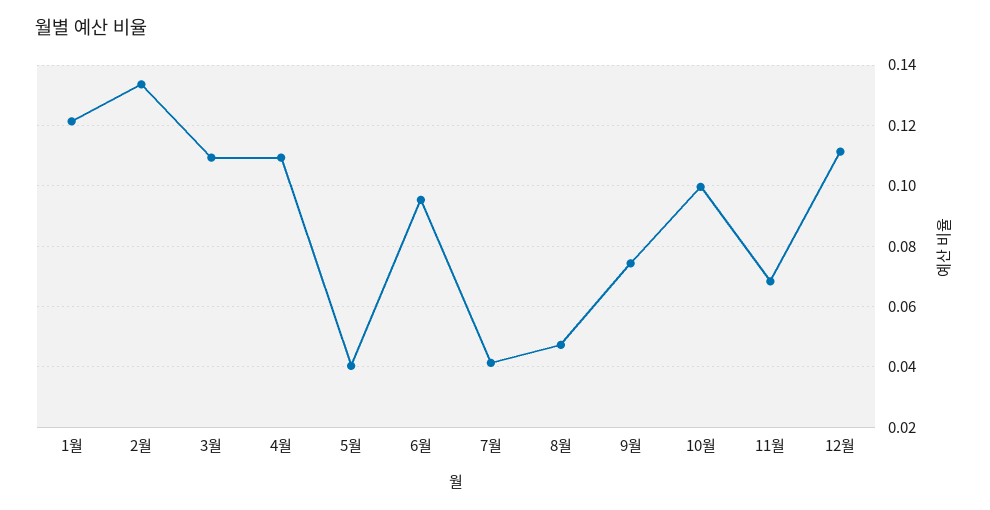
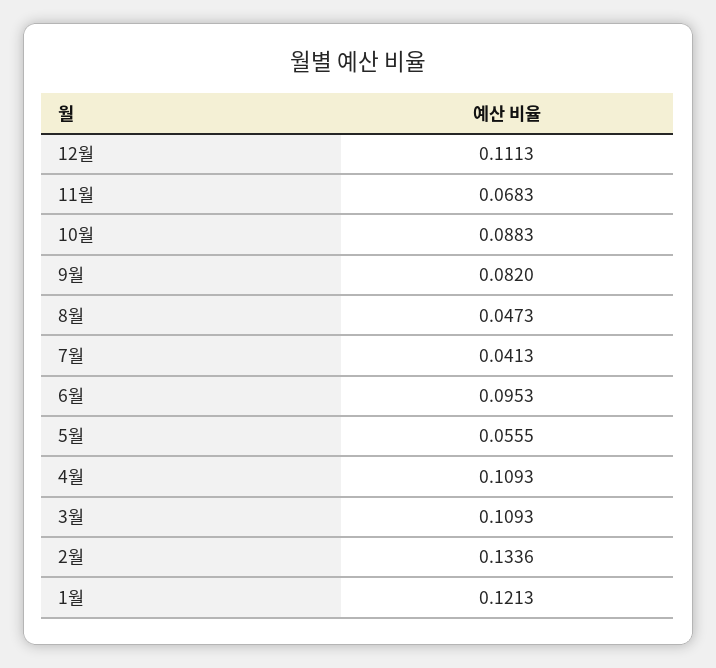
5월: 0.04 -> 0.0555
9월: 0.074 -> 0.082
10월: 0.1 -> 0.0883

